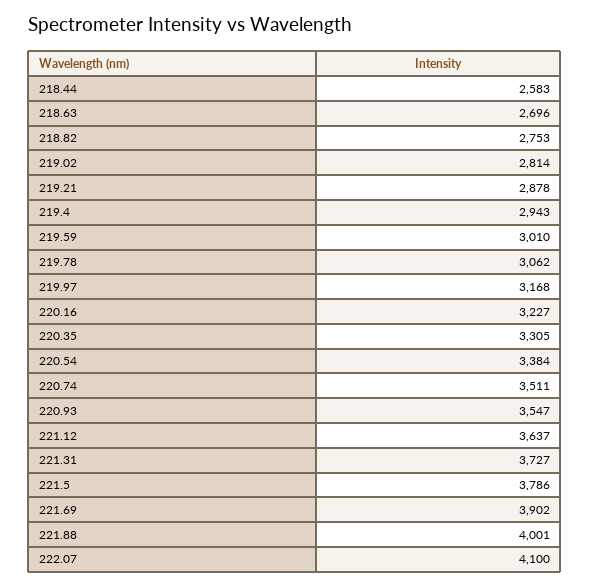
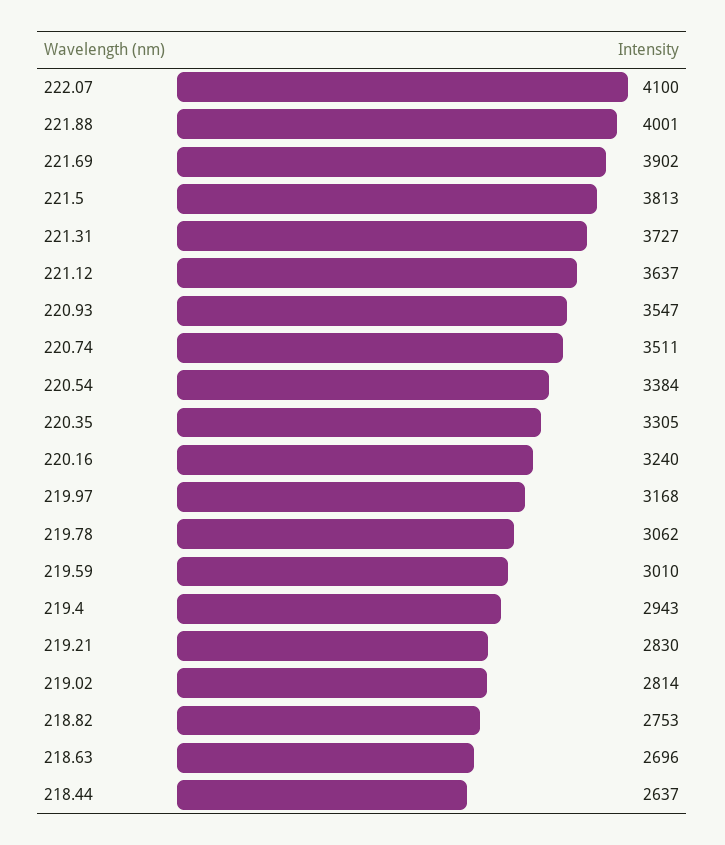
218.44: 2583 -> 2637
219.21: 2878 -> 2830
220.16: 3227 -> 3240
221.5: 3786 -> 3813

